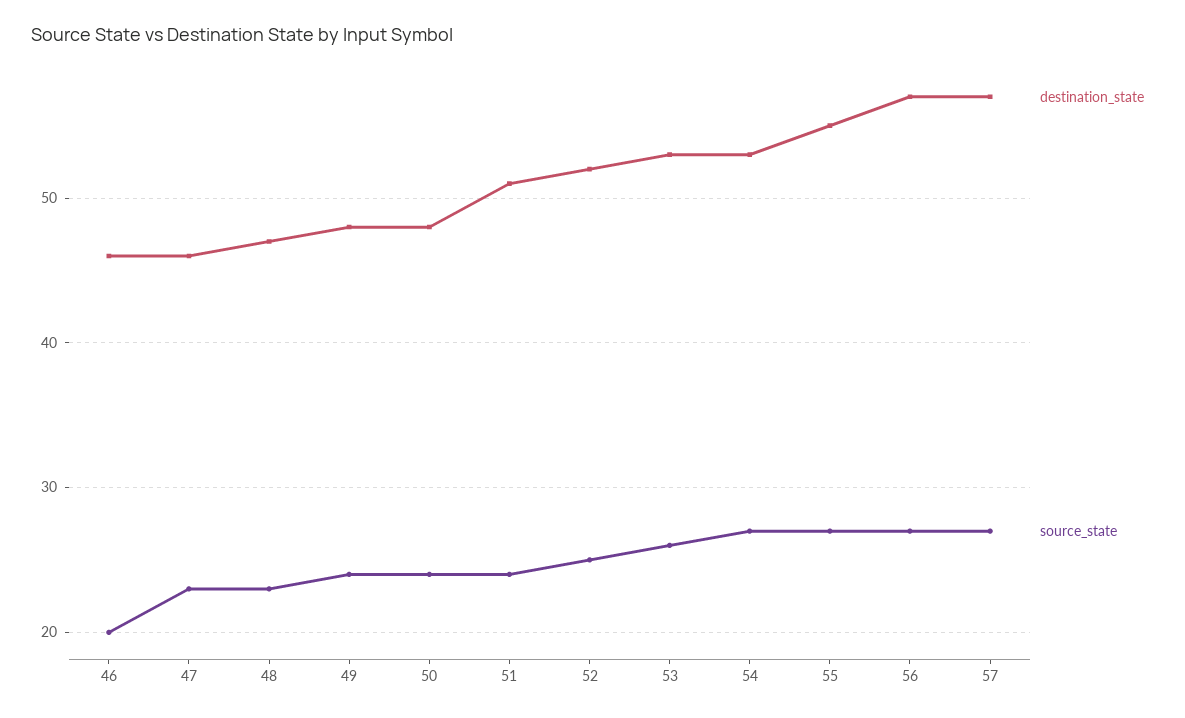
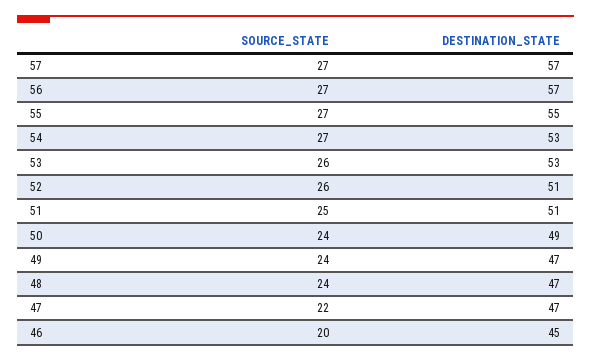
destination_state, 46: 46 -> 45
destination_state, 47: 46 -> 47
source_state, 47: 23 -> 22
source_state, 48: 23 -> 24
destination_state, 49: 48 -> 47
destination_state, 50: 48 -> 49
source_state, 51: 24 -> 25
destination_state, 52: 52 -> 51
source_state, 52: 25 -> 26

